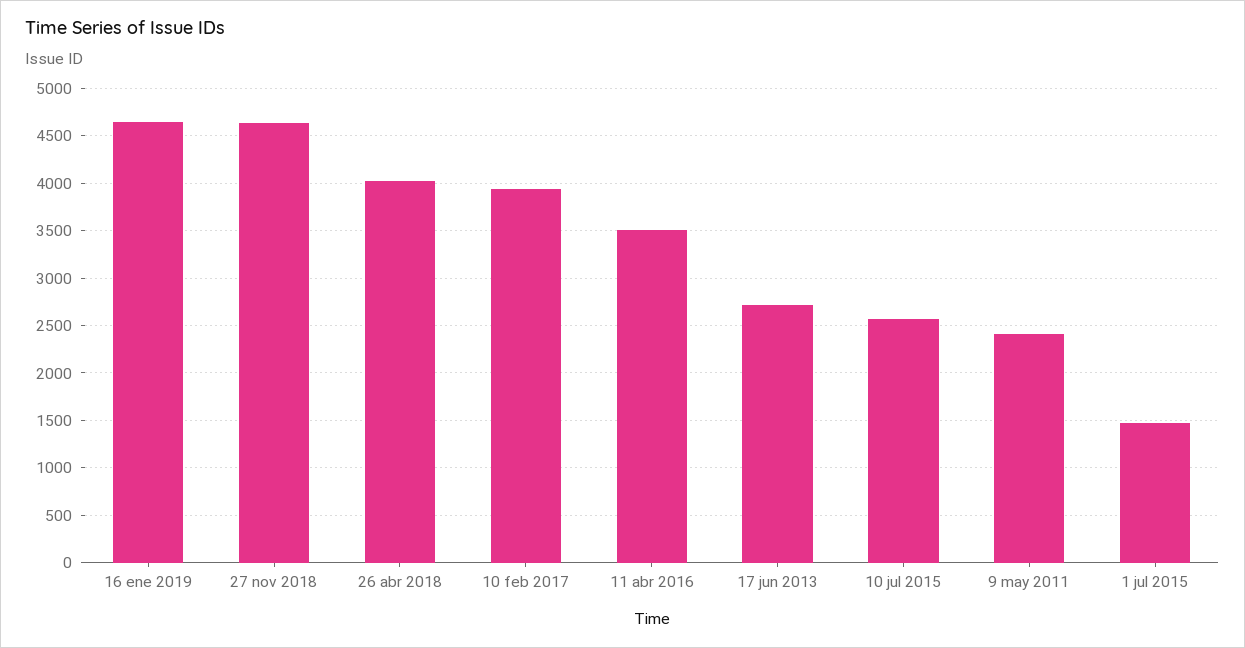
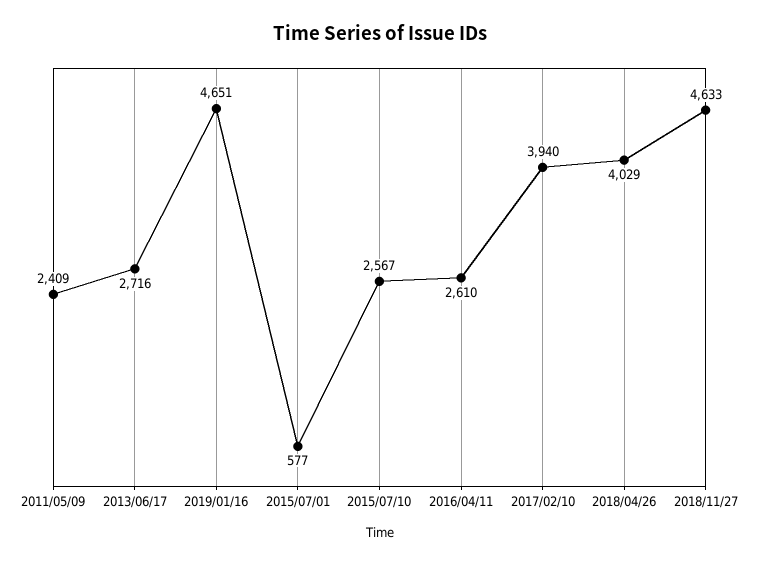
11 abr 2016: 3500 -> 2610
1 jul 2015: 1500 -> 577

